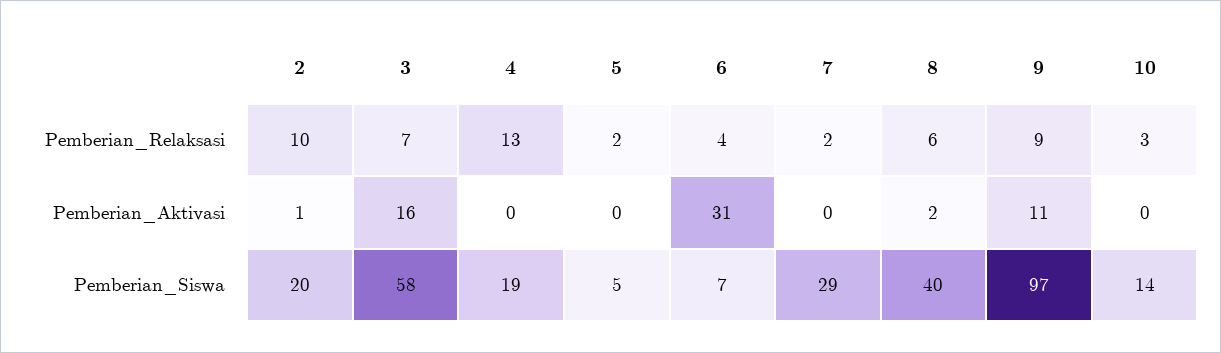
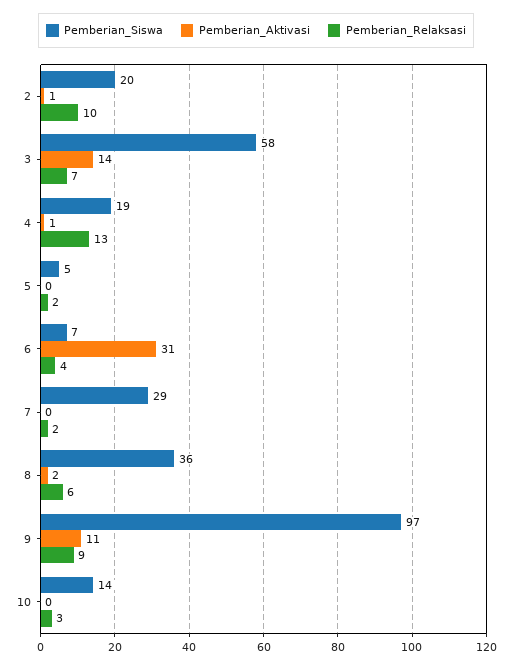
Pemberian_Aktivasi, 3: 16 -> 14
Pemberian_Aktivasi, 4: 0 -> 1
Pemberian_Siswa, 8: 40 -> 36

